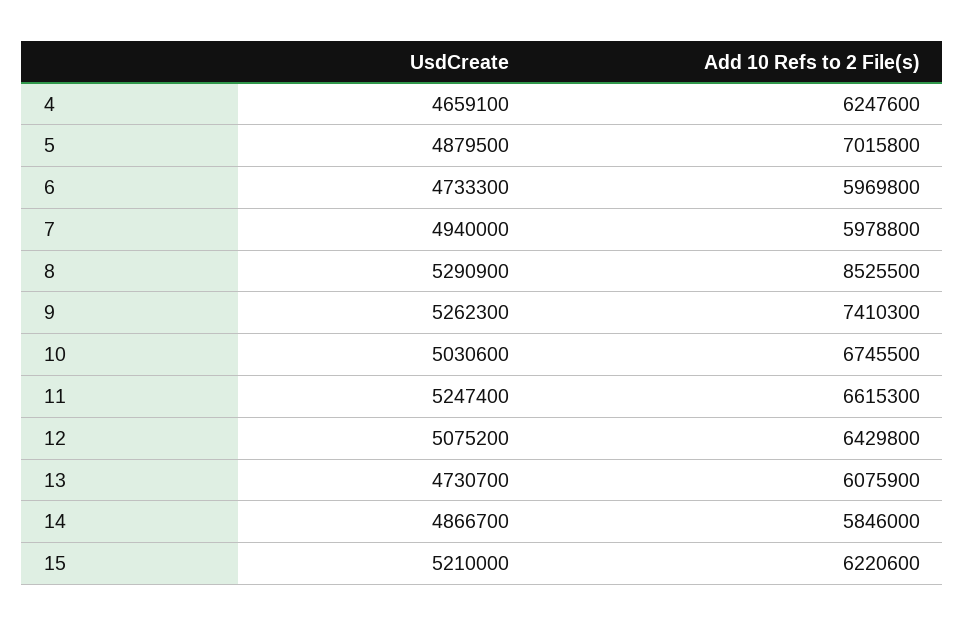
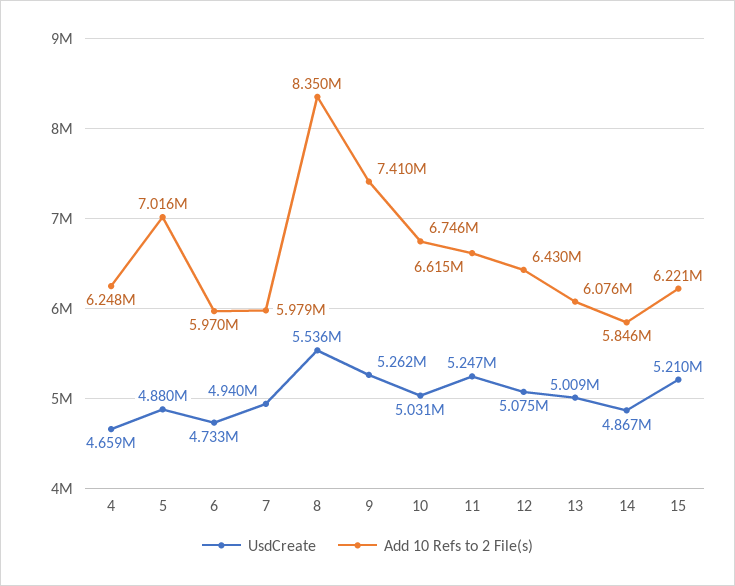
UsdCreate, 8: 5290900 -> 5536000
Add 10 Refs to 2 File(s), 8: 8525500 -> 8350000
UsdCreate, 13: 4730700 -> 5009000

